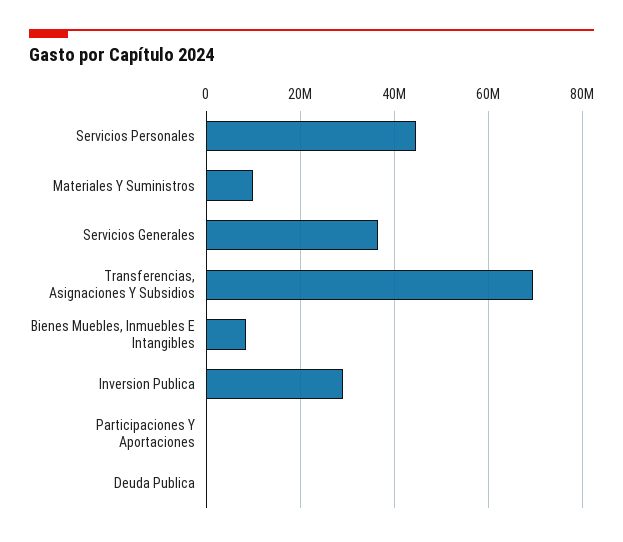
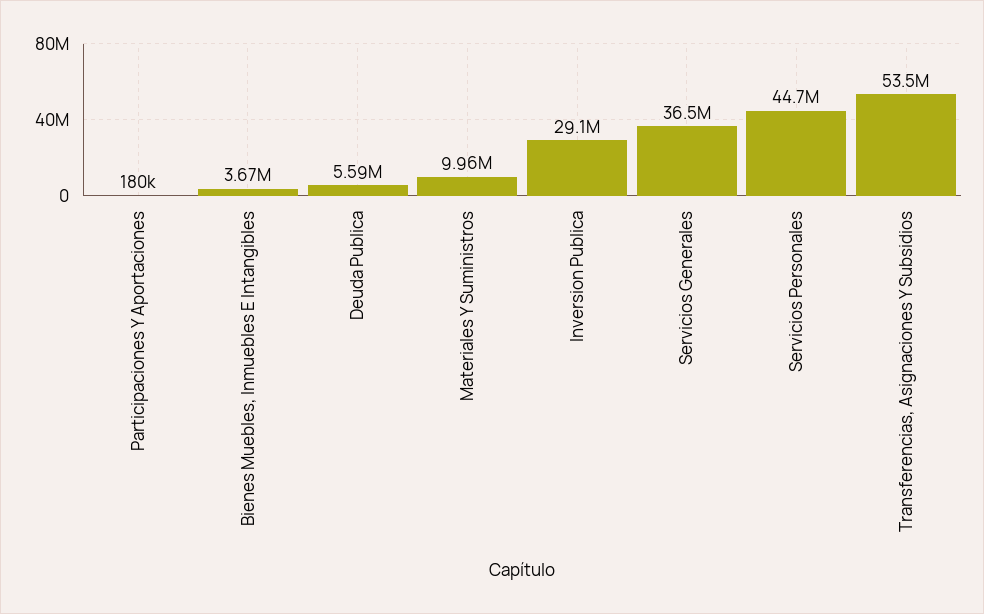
Transferencias, Asignaciones Y Subsidios: 70000000 -> 53500000
Bienes Muebles, Inmuebles E Intangibles: 8000000 -> 3670000
Deuda Publica: 0 -> 5590000

